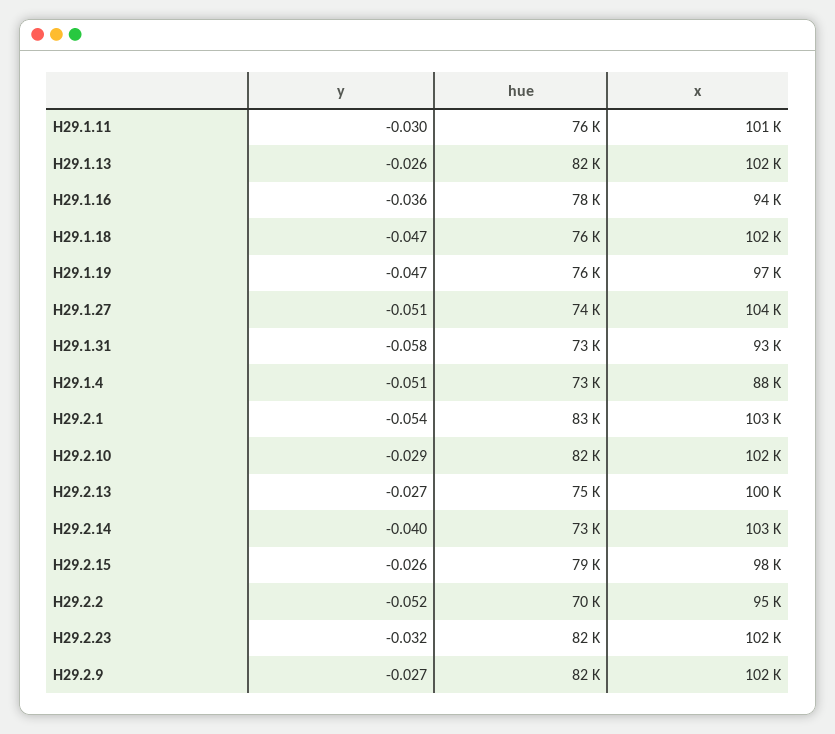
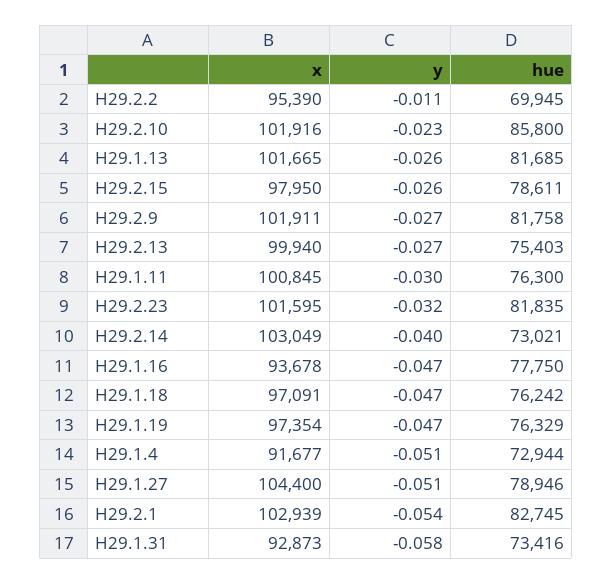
y, H29.1.16: -0.036 -> -0.047
x, H29.1.18: 102000 -> 97091
hue, H29.1.27: 74000 -> 78946
x, H29.1.4: 88000 -> 91677
y, H29.2.10: -0.029 -> -0.023
hue, H29.2.10: 82000 -> 85800
y, H29.2.2: -0.052 -> -0.011

